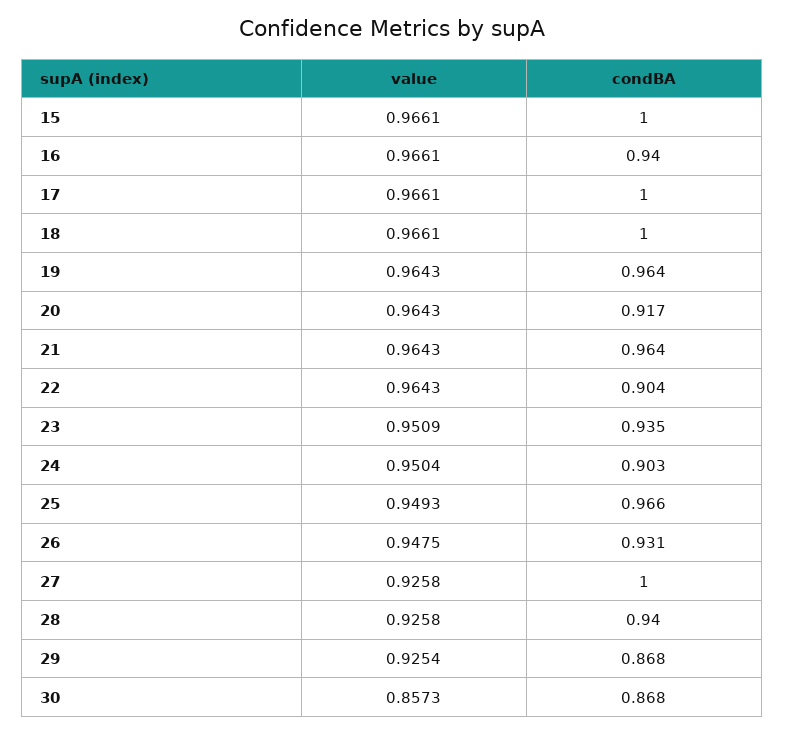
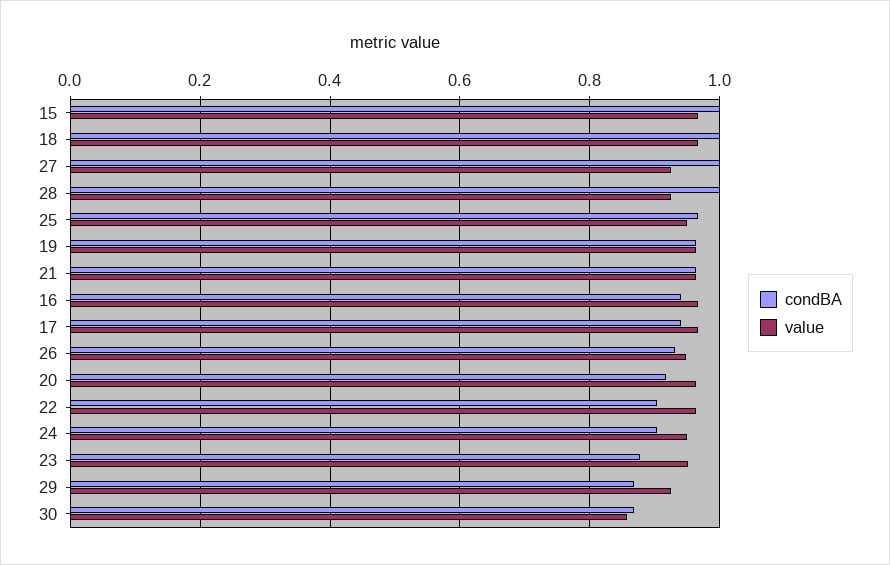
condBA, 17: 1 -> 0.94
condBA, 23: 0.935 -> 0.88
condBA, 28: 0.94 -> 1

